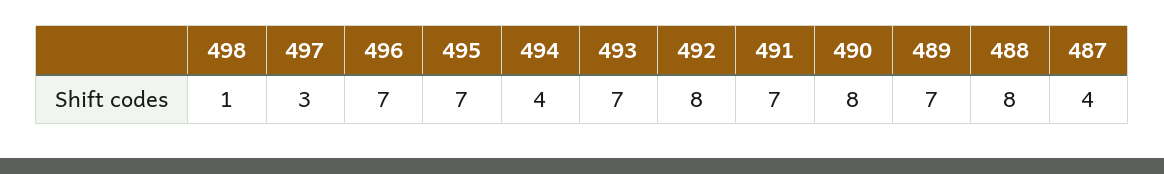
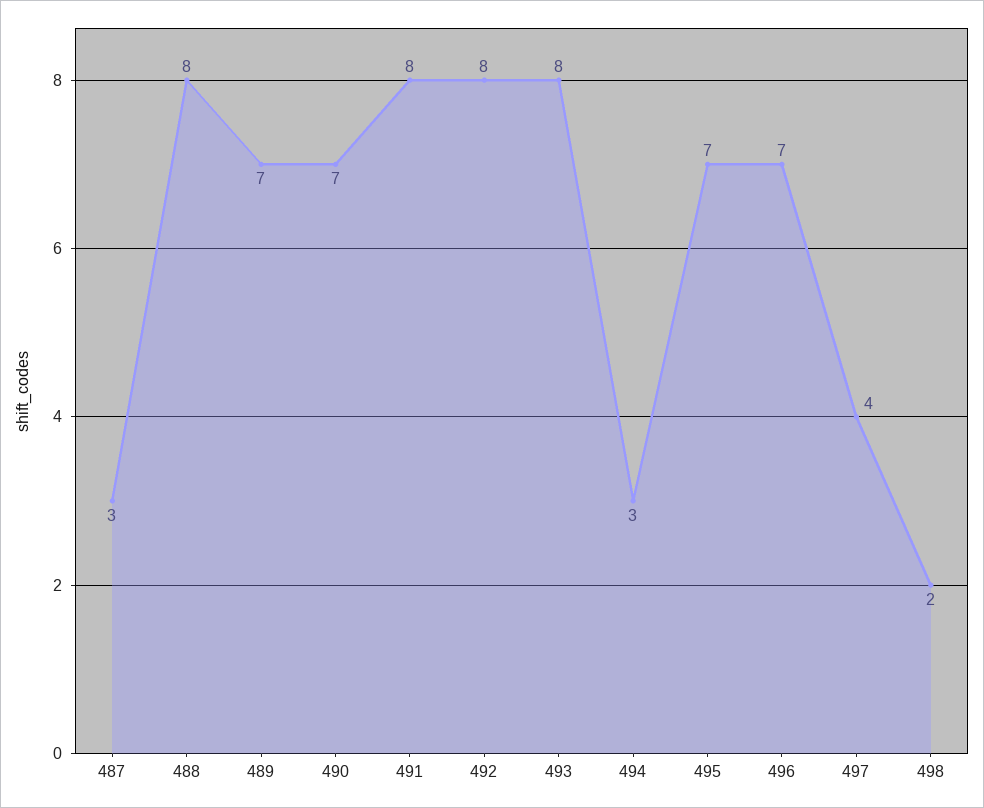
498: 1 -> 2
497: 3 -> 4
494: 4 -> 3
493: 7 -> 8
491: 7 -> 8
490: 8 -> 7
487: 4 -> 3

